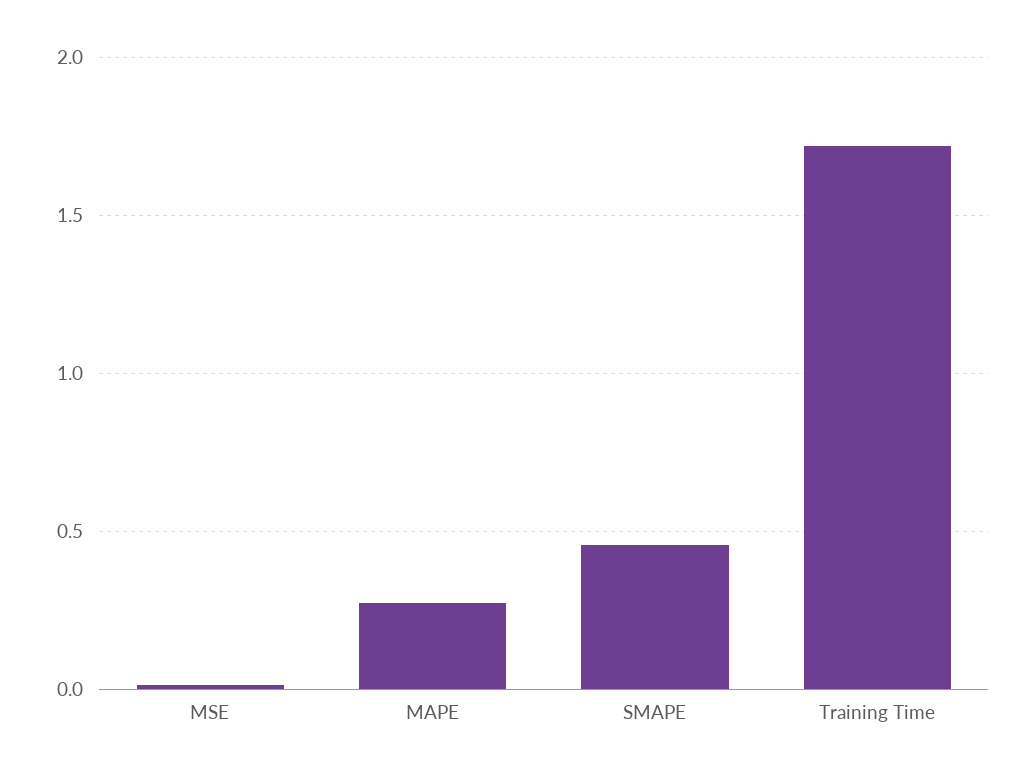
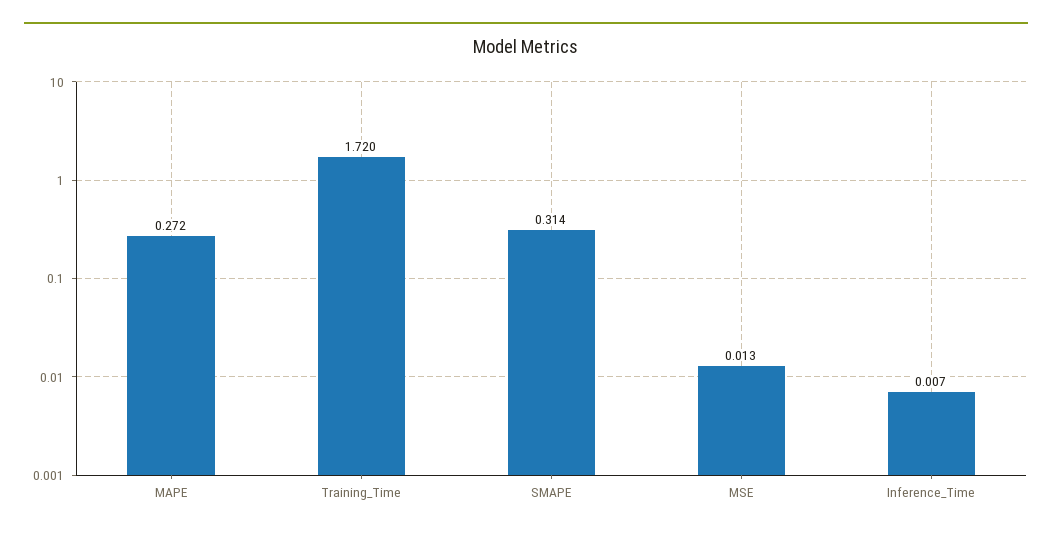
SMAPE: 0.45 -> 0.314
Inference_Time: none -> 0.007

